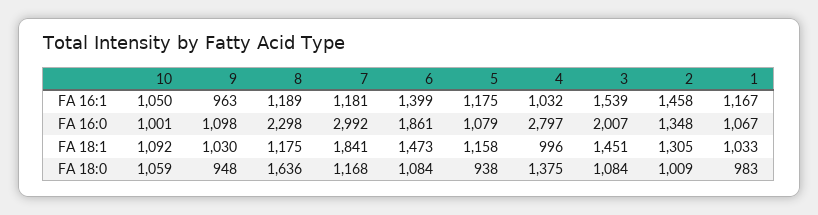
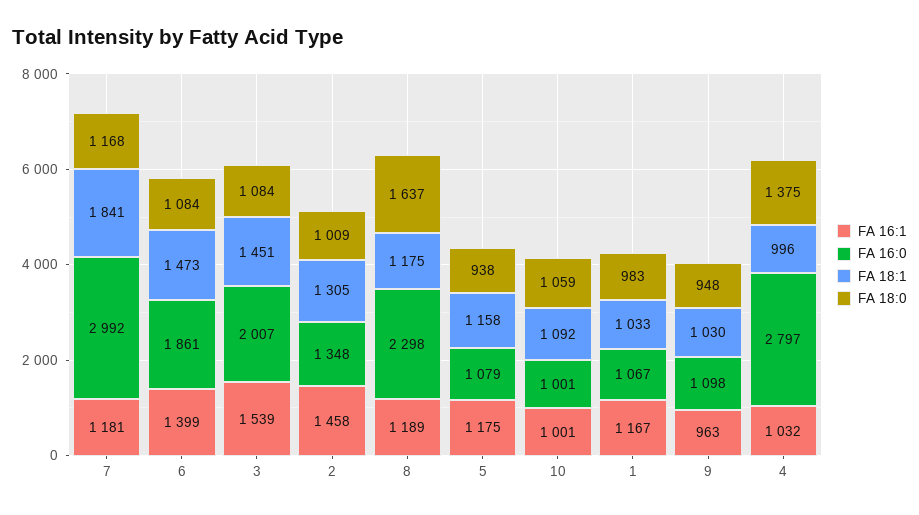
FA 16:1, 10: 1050 -> 1001
FA 18:0, 8: 1636 -> 1637

